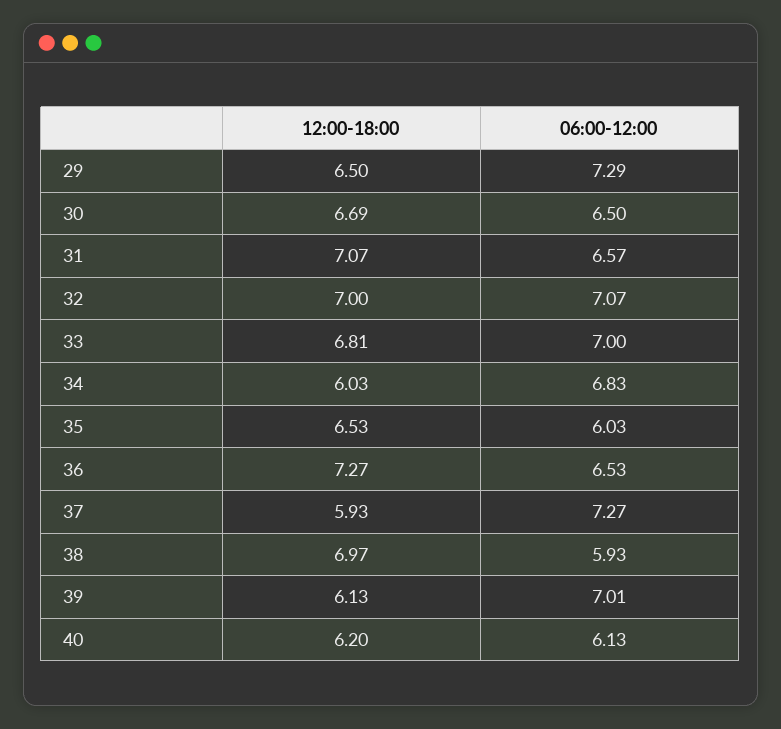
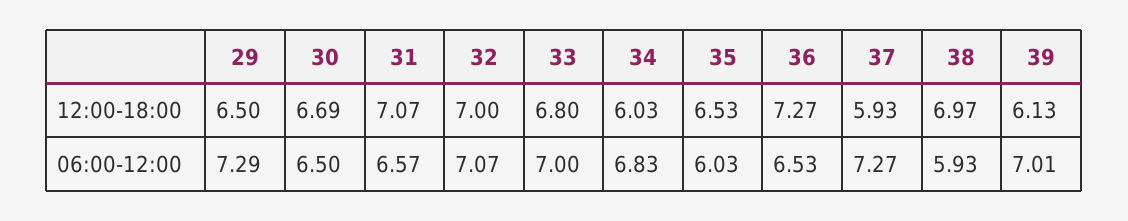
12:00-18:00, 33: 6.81 -> 6.8
12:00-18:00, 40: 6.2 -> none
06:00-12:00, 40: 6.13 -> none

